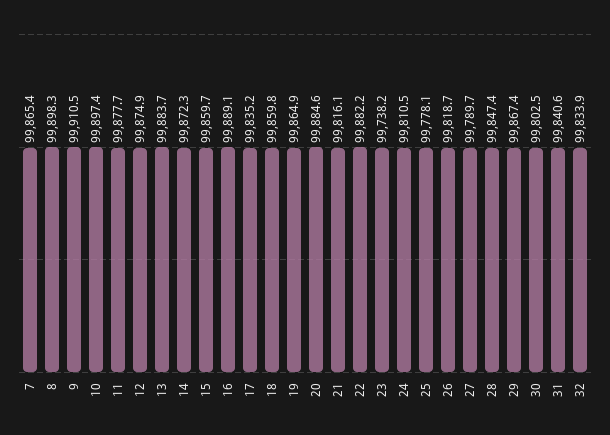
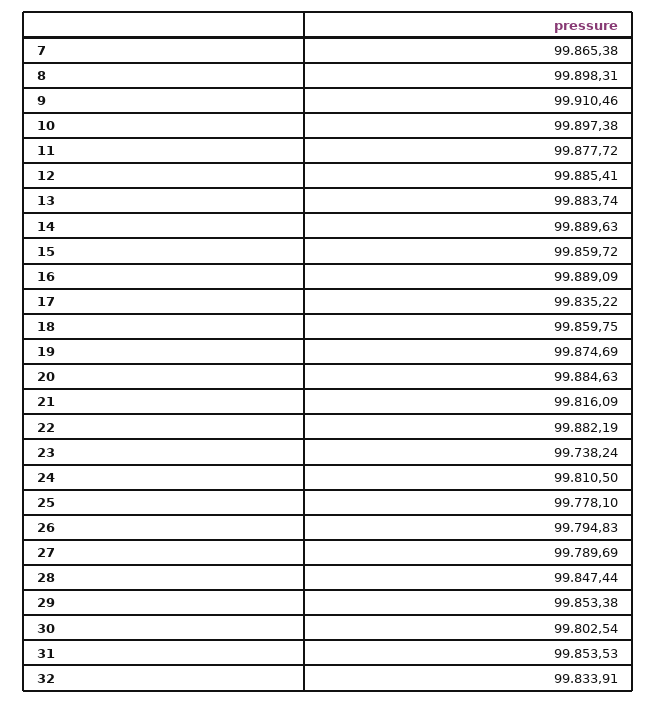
12: 99874.9 -> 99885.41
14: 99872.3 -> 99889.63
19: 99864.9 -> 99874.69
26: 99818.7 -> 99794.83
29: 99867.4 -> 99853.38
31: 99840.6 -> 99853.53

